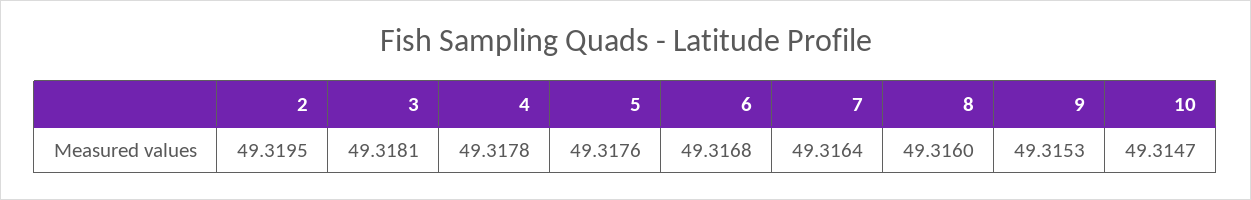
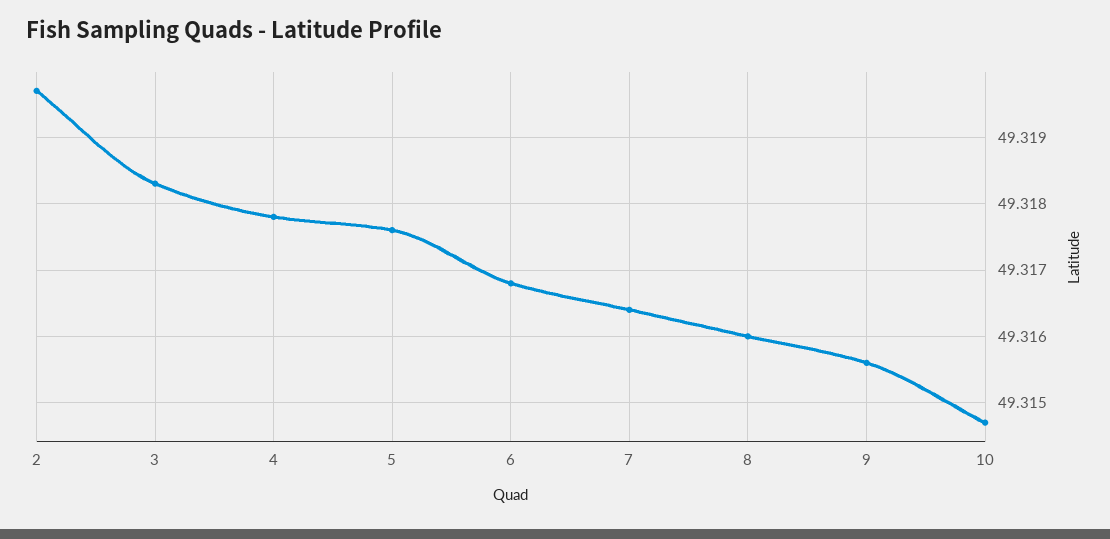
2: 49.3195 -> 49.3197
3: 49.3181 -> 49.3183
9: 49.3153 -> 49.3156

